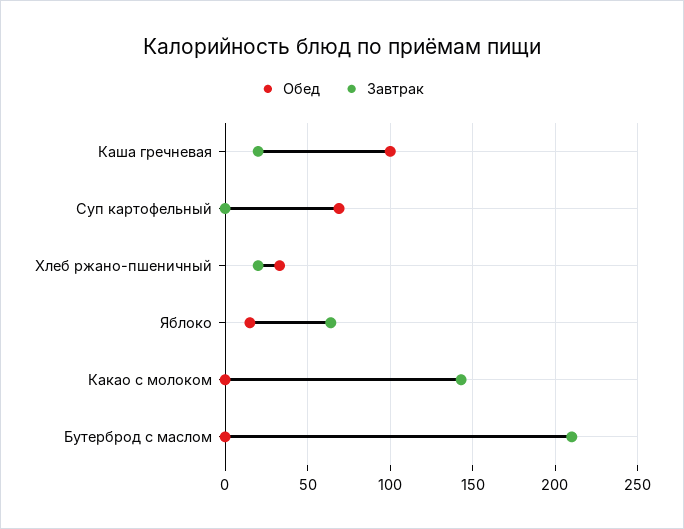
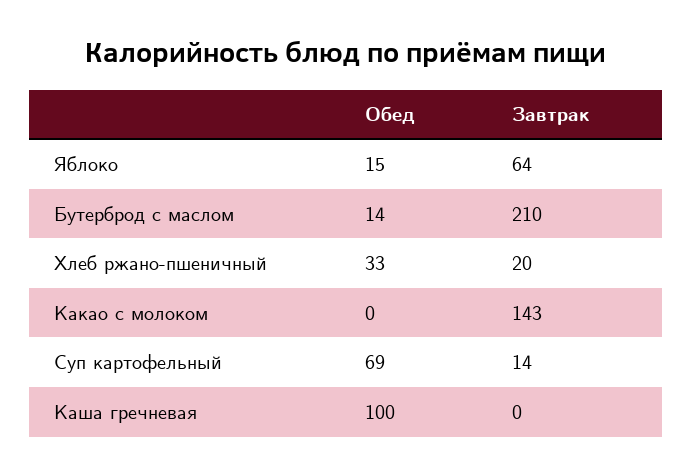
Завтрак, Каша гречневая: 20 -> 0
Завтрак, Суп картофельный: 0 -> 14
Обед, Бутерброд с маслом: 0 -> 14

